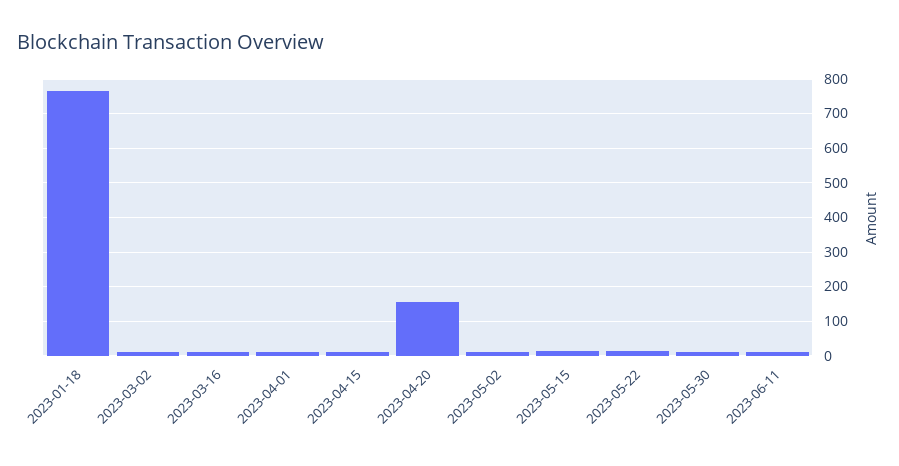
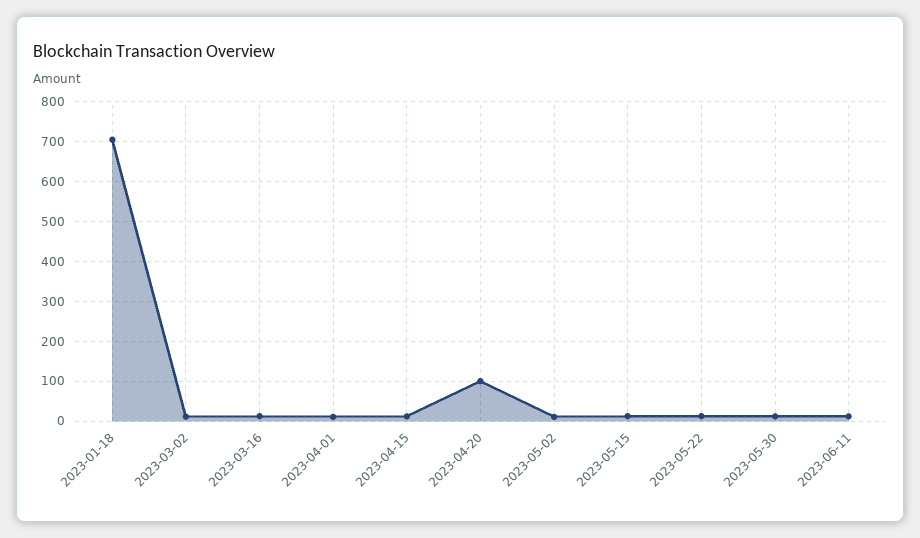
2023-01-18: 760 -> 700
2023-04-20: 160 -> 100

